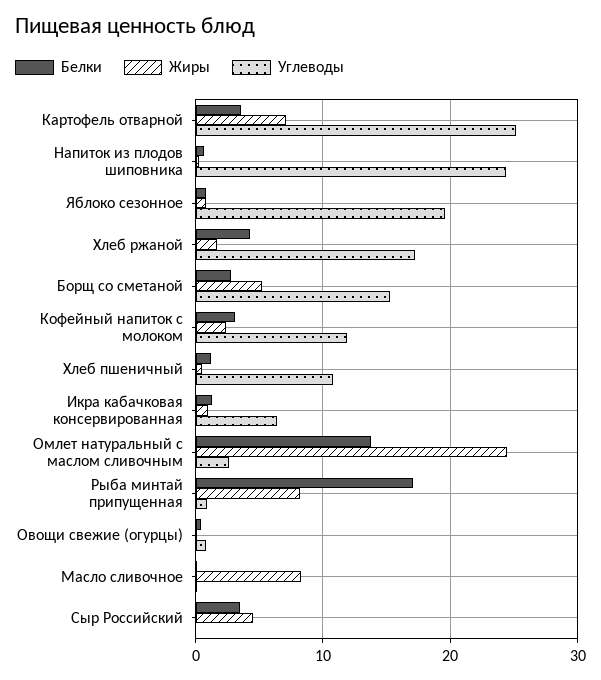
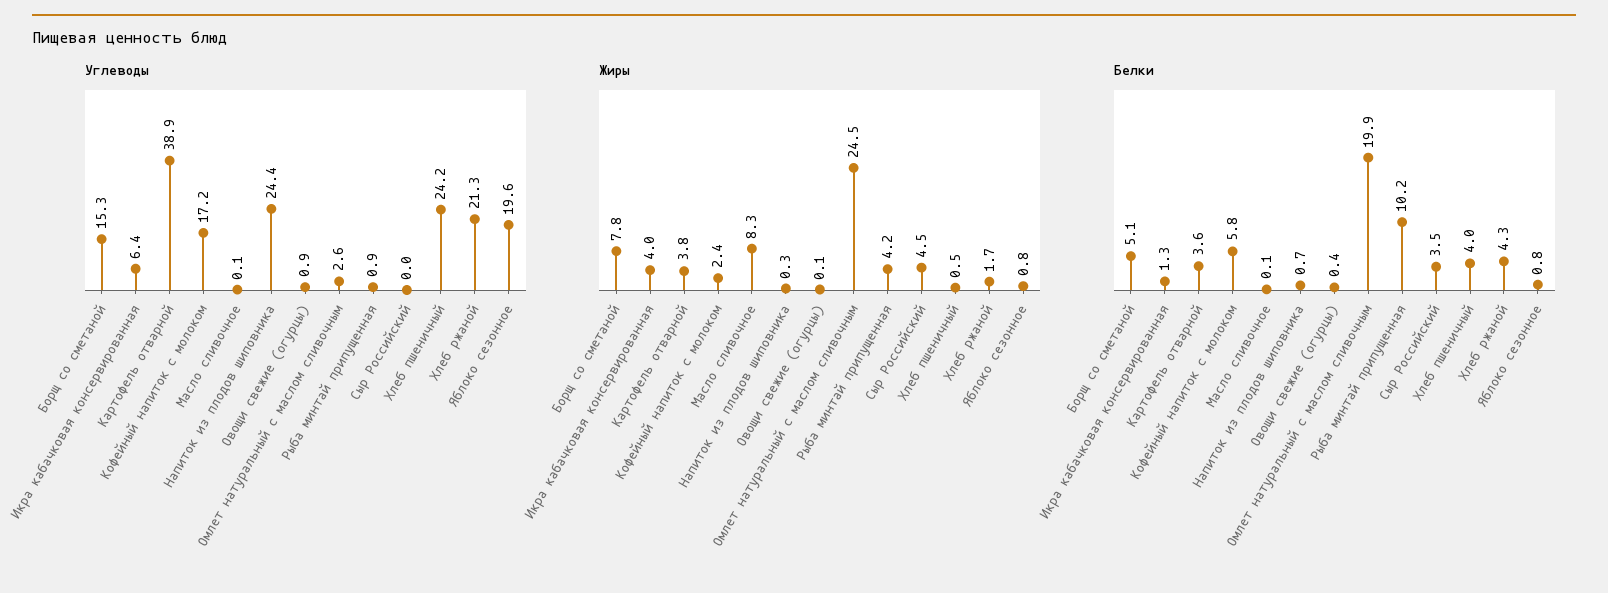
Жиры, Картофель отварной: 7 -> 3.8
Углеводы, Картофель отварной: 25 -> 38.9
Углеводы, Хлеб ржаной: 17 -> 21.3
Белки, Борщ со сметаной: 3 -> 5.1
Жиры, Борщ со сметаной: 5 -> 7.8
Белки, Кофейный напиток с молоком: 3 -> 5.8
Углеводы, Кофейный напиток с молоком: 12 -> 17.2
Белки, Хлеб пшеничный: 1 -> 4
Углеводы, Хлеб пшеничный: 11 -> 24.2
Жиры, Икра кабачковая консервированная: 1 -> 4
Белки, Омлет натуральный с маслом сливочным: 14 -> 19.9
Белки, Рыба минтай припущенная: 17 -> 10.2
Жиры, Рыба минтай припущенная: 8 -> 4.2

